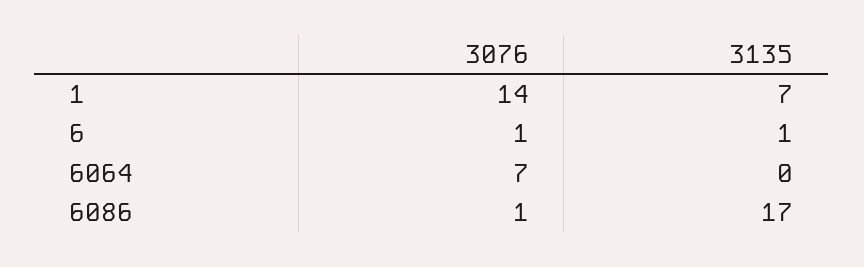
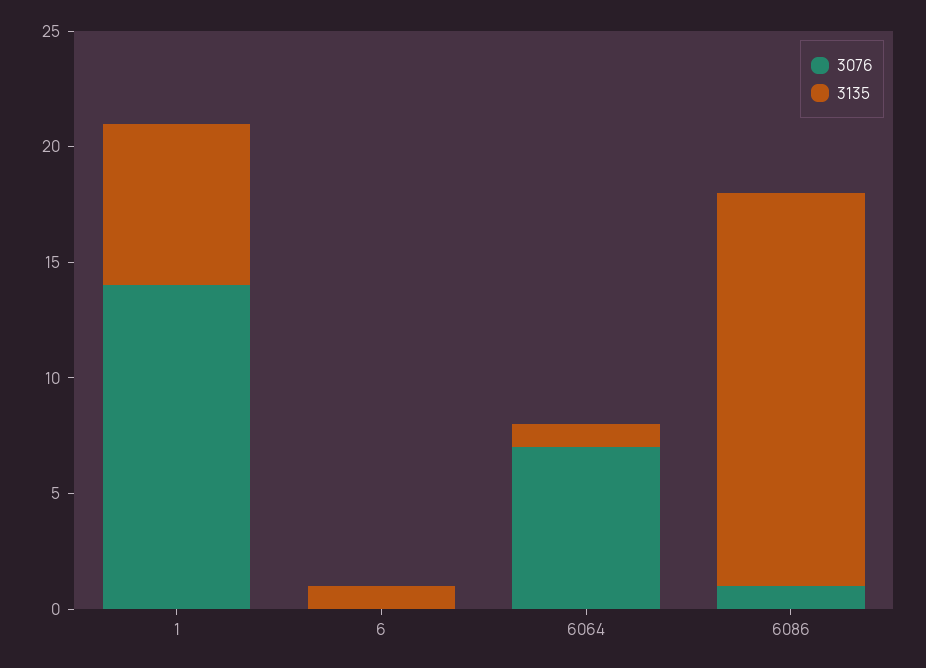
3076, 6: 1 -> 0
3135, 6064: 0 -> 1

